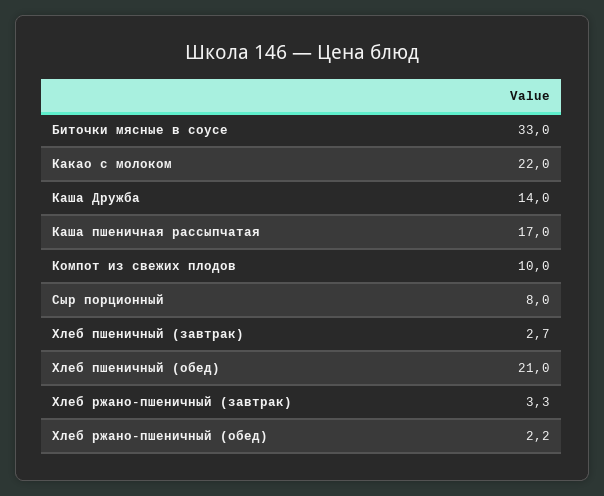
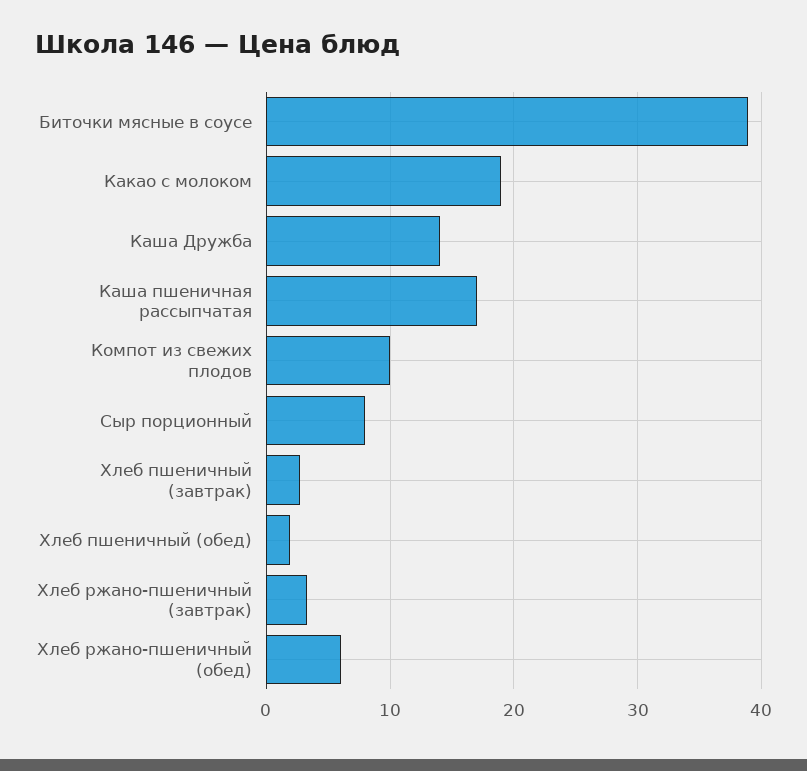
Биточки мясные в соусе: 33 -> 39
Какао с молоком: 22 -> 19
Хлеб пшеничный (обед): 21 -> 2
Хлеб ржано-пшеничный (обед): 2.2 -> 6

